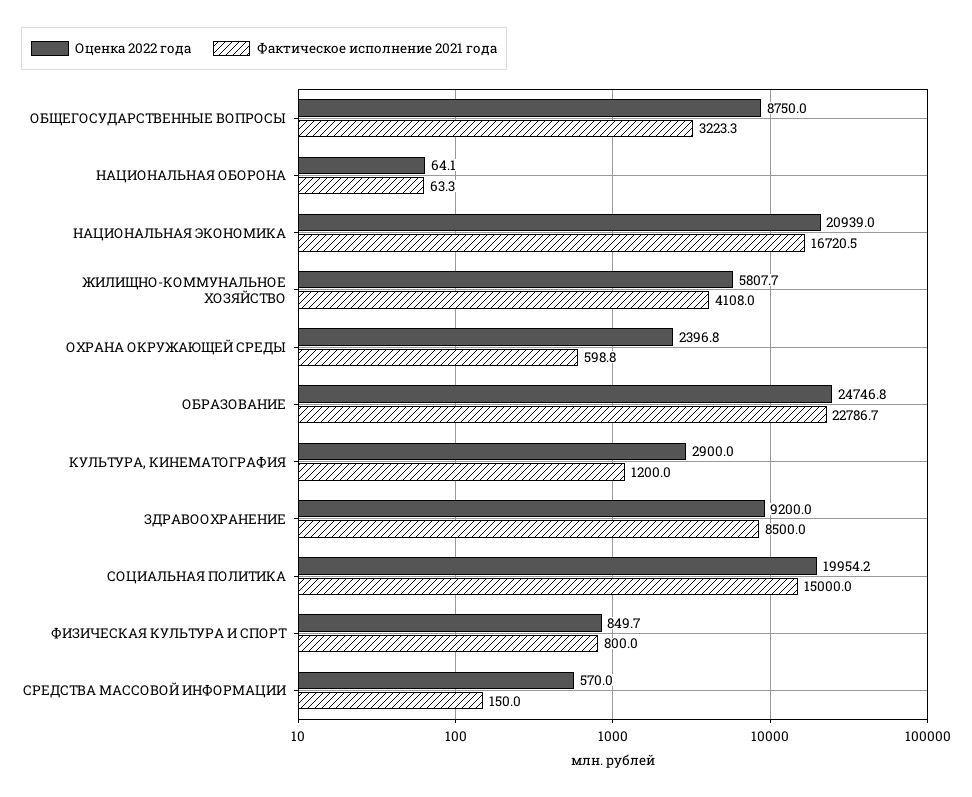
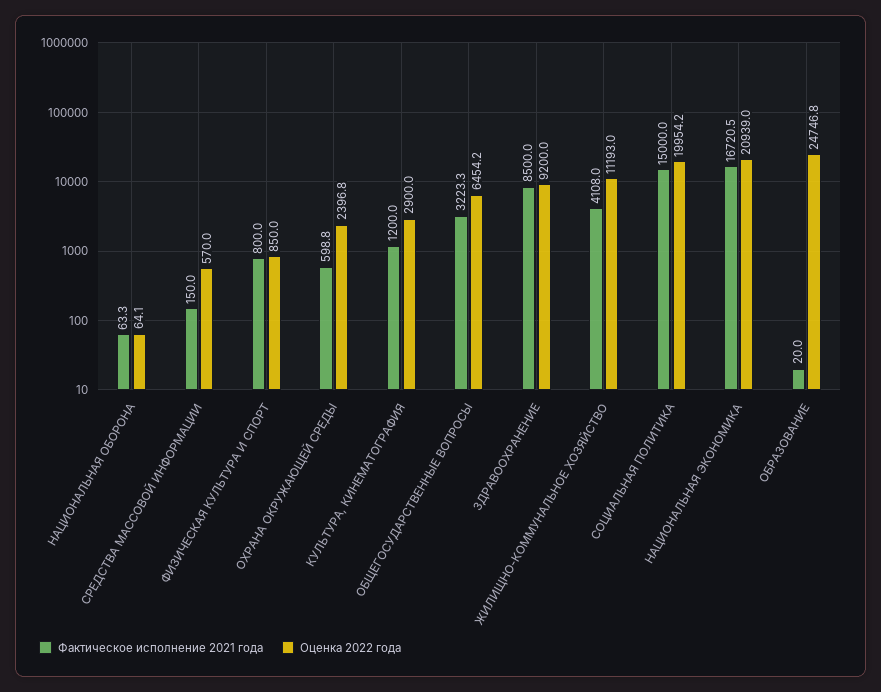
Оценка 2022 года, ОБЩЕГОСУДАРСТВЕННЫЕ ВОПРОСЫ: 8750 -> 6454.2
Оценка 2022 года, ЖИЛИЩНО-КОММУНАЛЬНОЕ ХОЗЯЙСТВО: 5807.7 -> 11193
Фактическое исполнение 2021 года, ОБРАЗОВАНИЕ: 22786.7 -> 20
Оценка 2022 года, ФИЗИЧЕСКАЯ КУЛЬТУРА И СПОРТ: 849.7 -> 850

